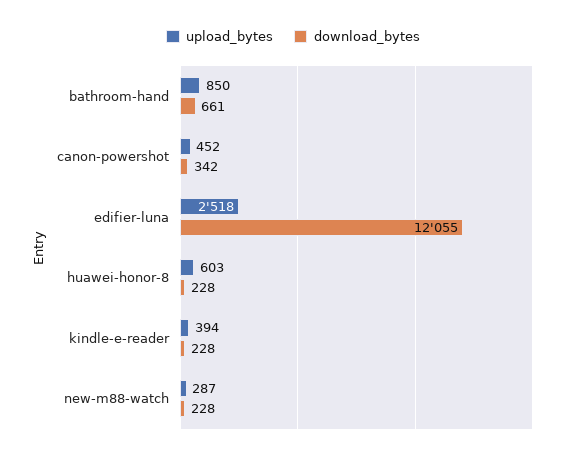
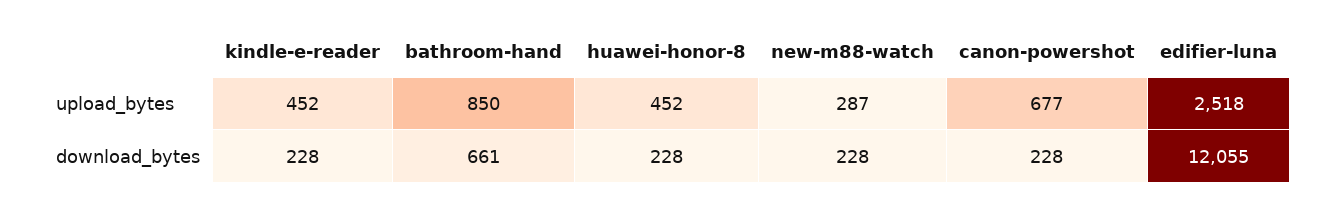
upload_bytes, canon-powershot: 452 -> 677
download_bytes, canon-powershot: 342 -> 228
upload_bytes, huawei-honor-8: 603 -> 452
upload_bytes, kindle-e-reader: 394 -> 452

